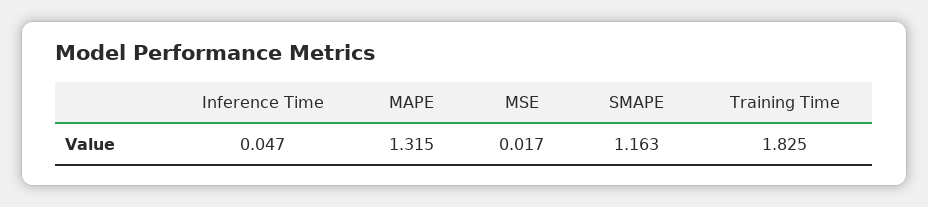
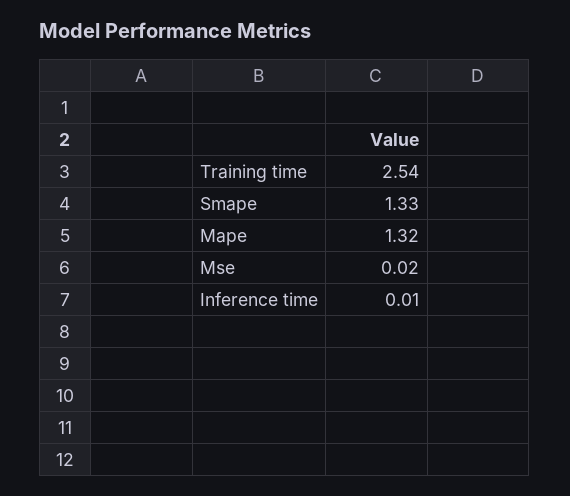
Inference Time: 0.047 -> 0.01
SMAPE: 1.163 -> 1.33
Training Time: 1.825 -> 2.54

